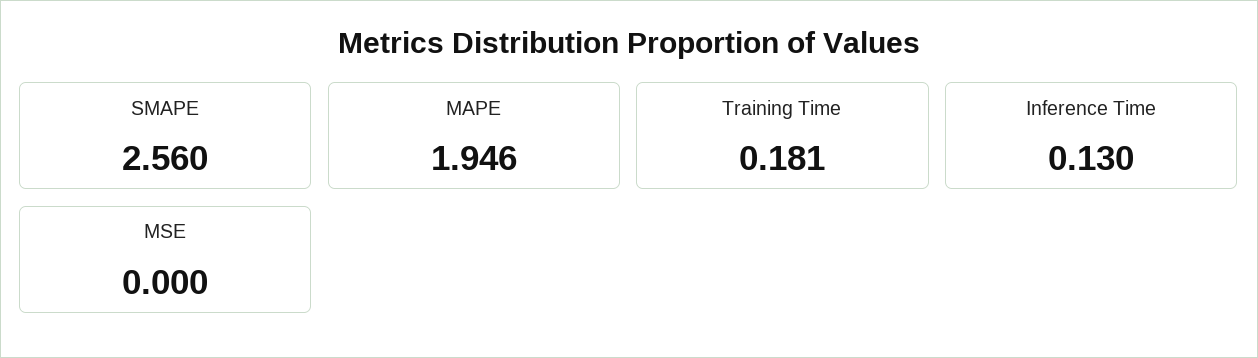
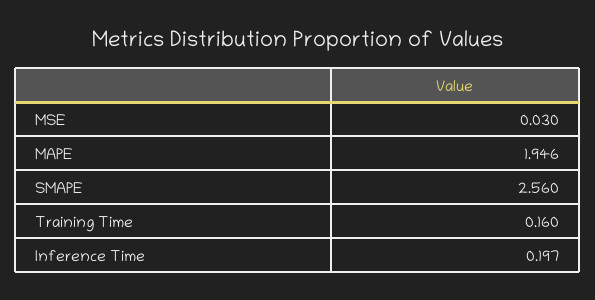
Training Time: 0.181 -> 0.16
Inference Time: 0.13 -> 0.197
MSE: 0 -> 0.03

